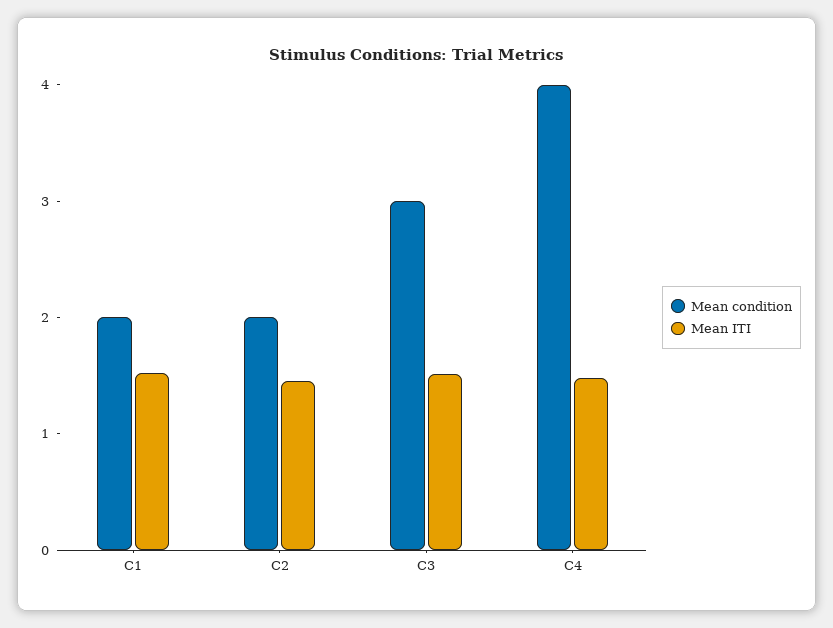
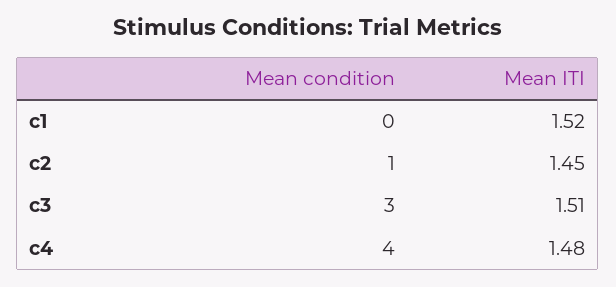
Mean condition, C1: 2 -> 0
Mean condition, C2: 2 -> 1

